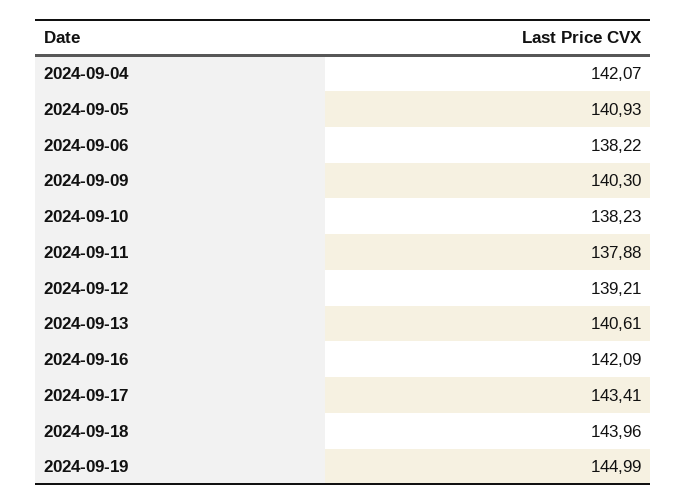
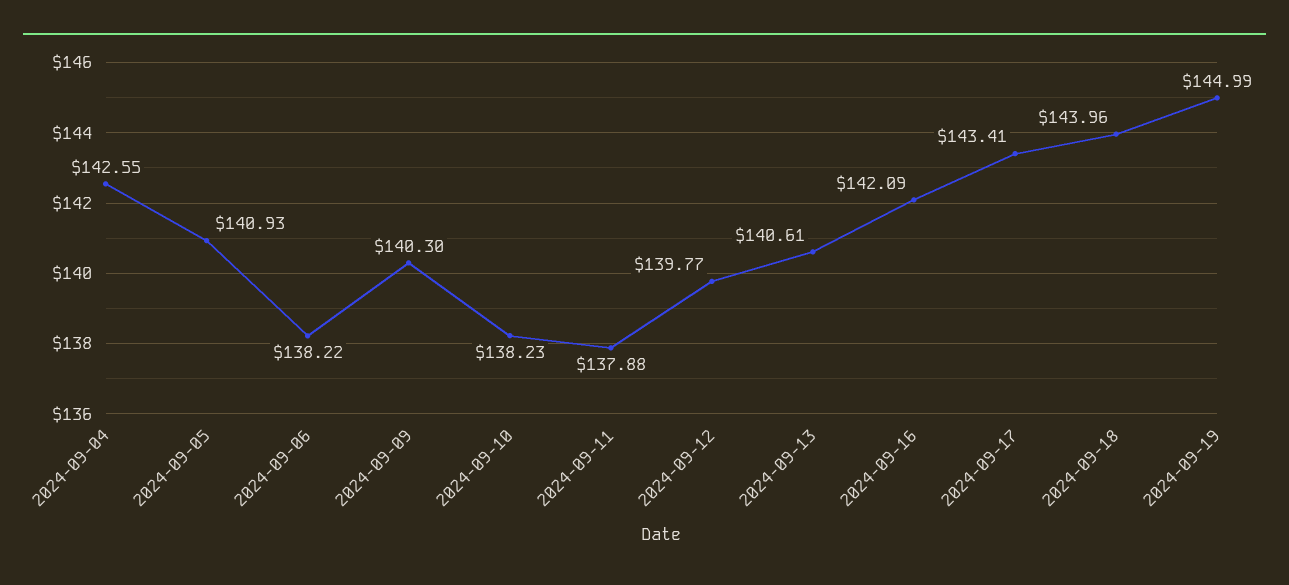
2024-09-04: 142.07 -> 142.55
2024-09-12: 139.21 -> 139.77

